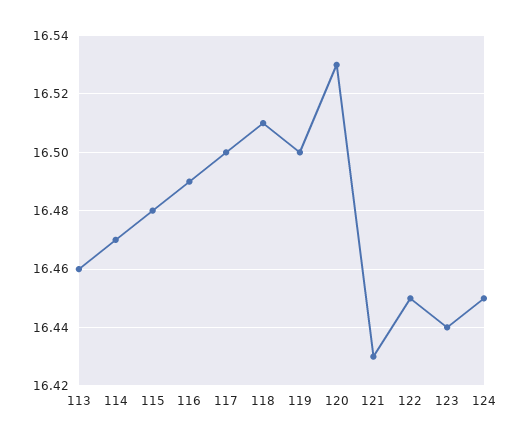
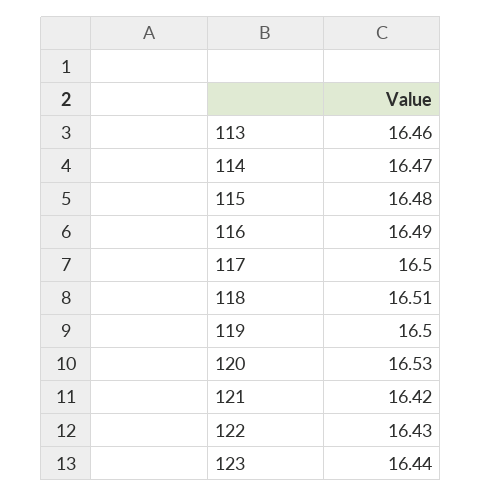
121: 16.43 -> 16.42
122: 16.45 -> 16.43
124: 16.45 -> none

